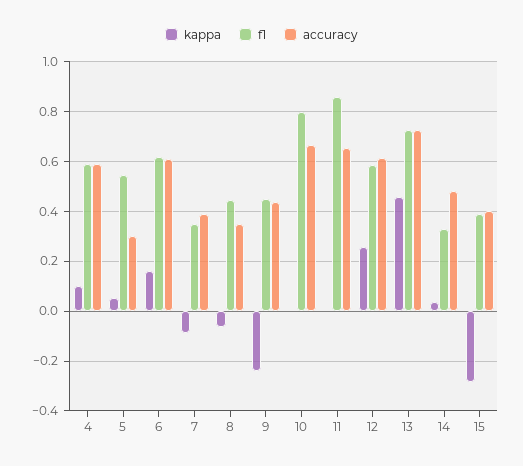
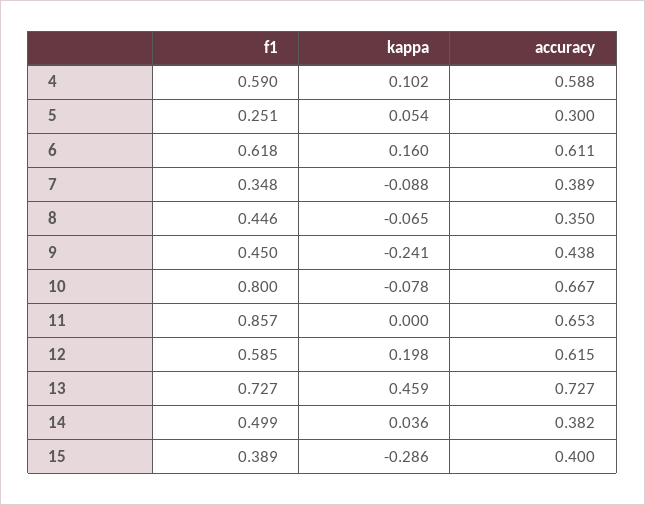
f1, 5: 0.55 -> 0.251
kappa, 10: 0 -> -0.078
kappa, 12: 0.25 -> 0.198
f1, 14: 0.325 -> 0.499
accuracy, 14: 0.475 -> 0.382

